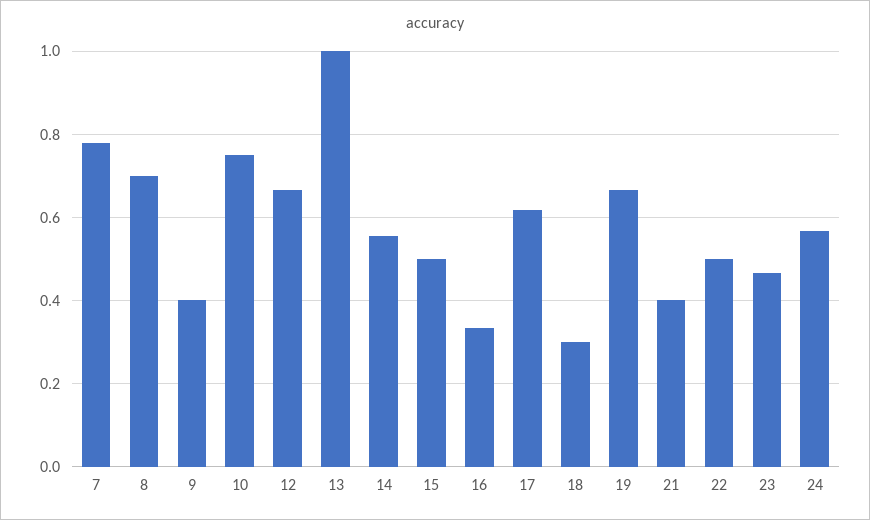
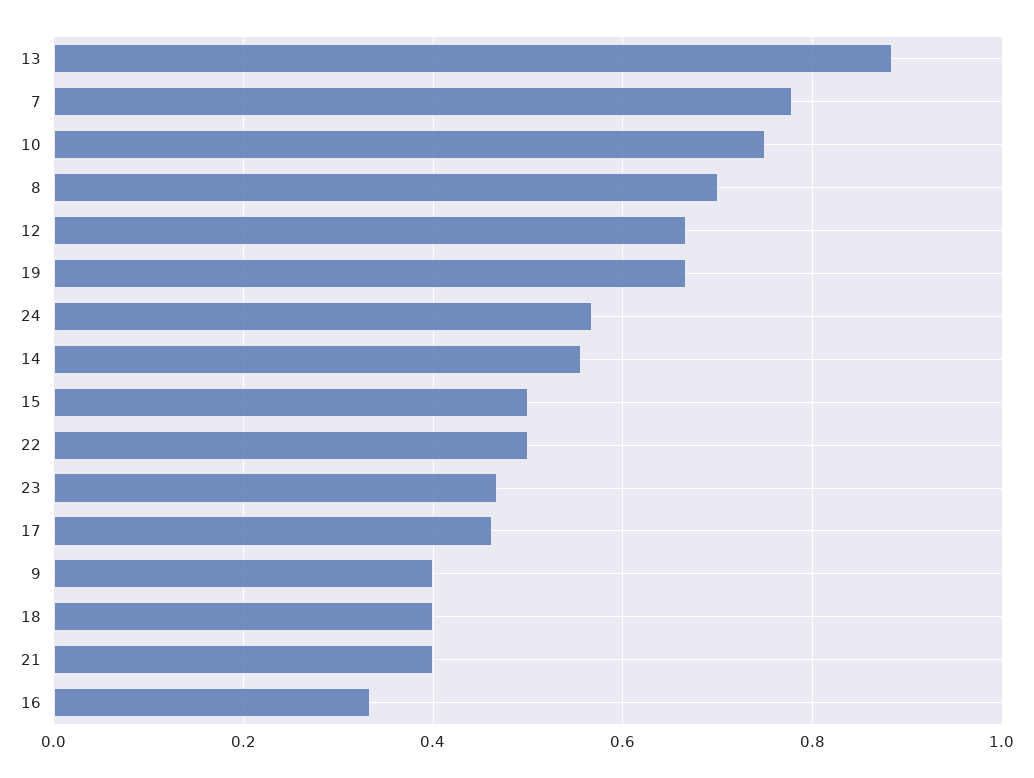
13: 1 -> 0.88
17: 0.62 -> 0.46
18: 0.3 -> 0.4

